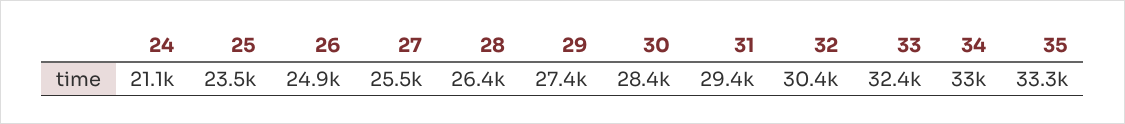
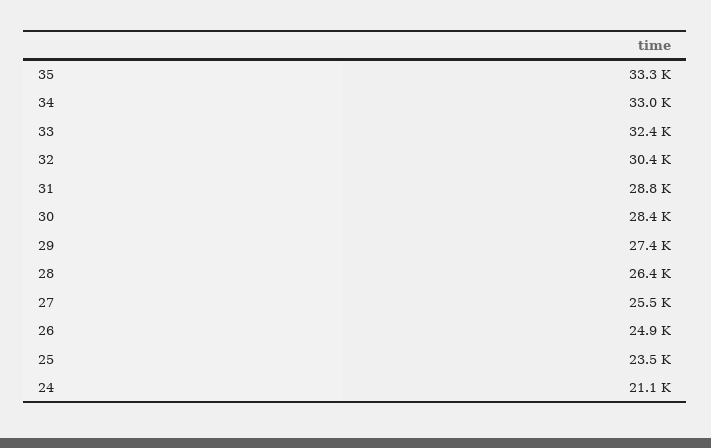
31: 29400 -> 28800

